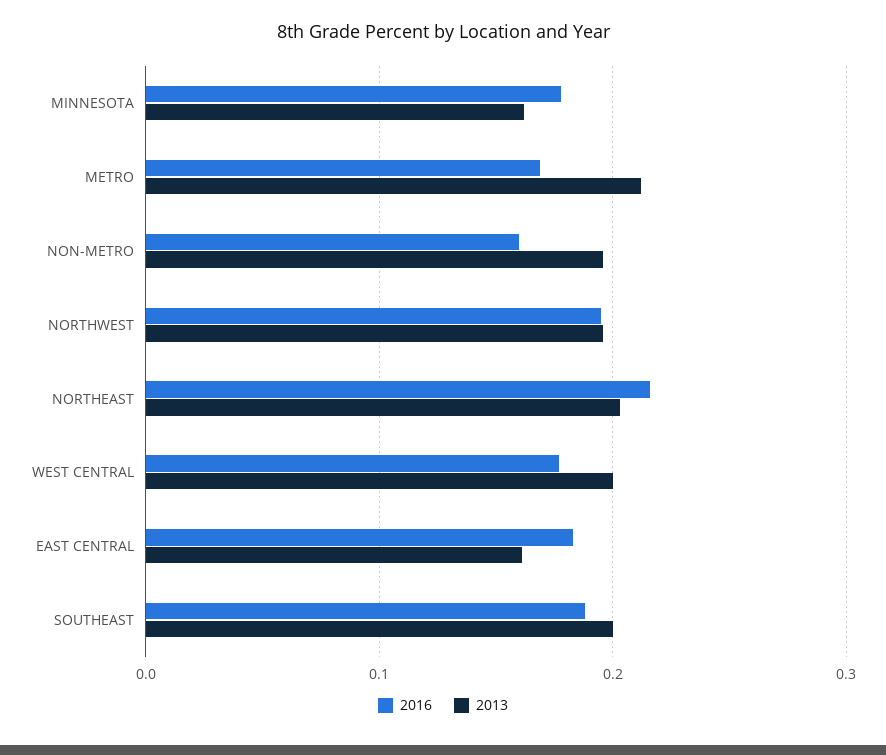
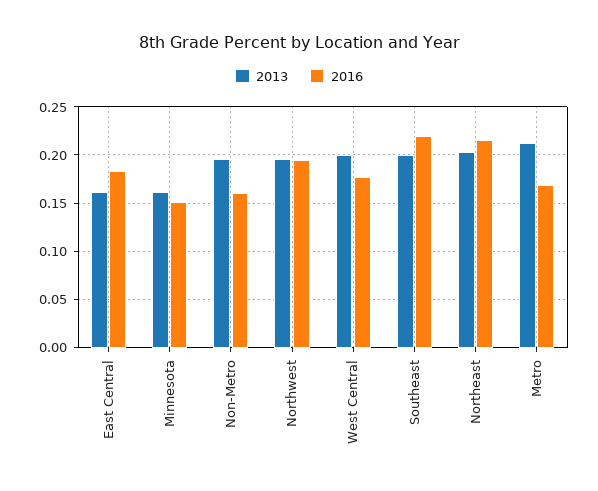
2016, MINNESOTA: 0.18 -> 0.15
2016, SOUTHEAST: 0.19 -> 0.22

